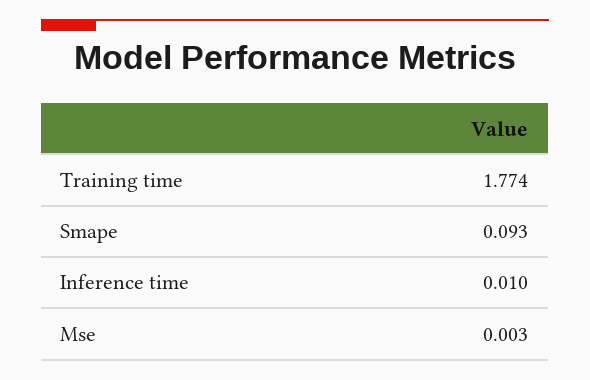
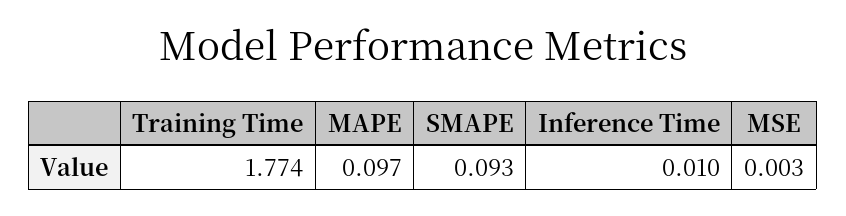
MAPE: none -> 0.097

